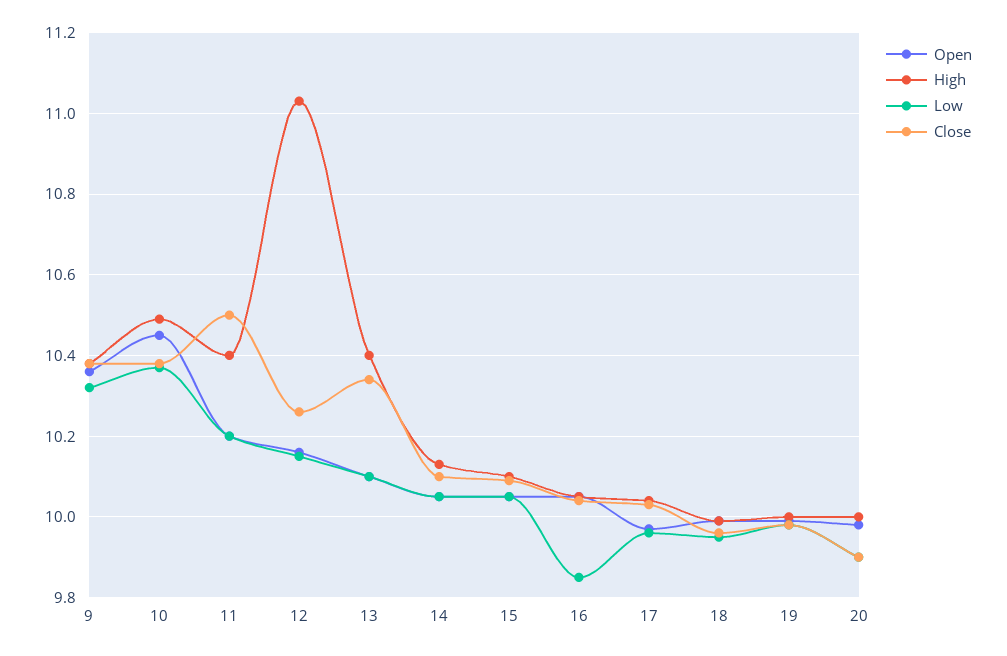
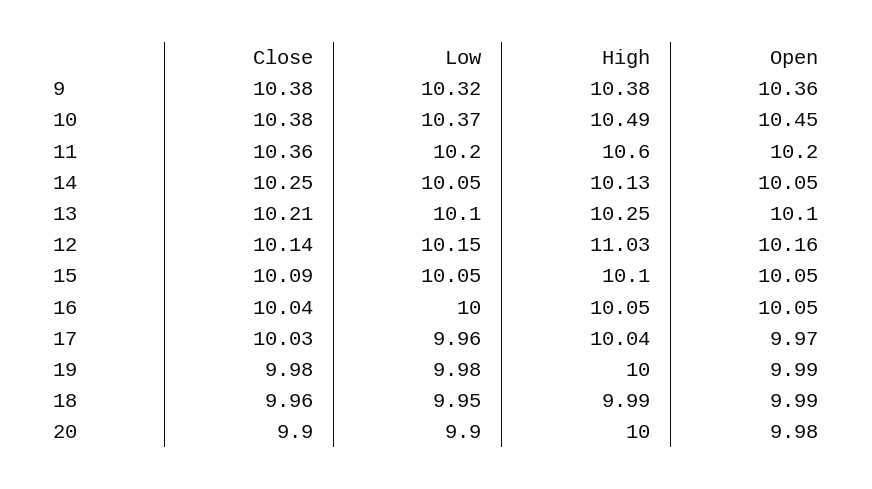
High, 11: 10.4 -> 10.6
Close, 11: 10.5 -> 10.36
Close, 12: 10.25 -> 10.14
High, 13: 10.4 -> 10.25
Close, 13: 10.35 -> 10.21
Close, 14: 10.1 -> 10.25
Low, 16: 9.85 -> 10

